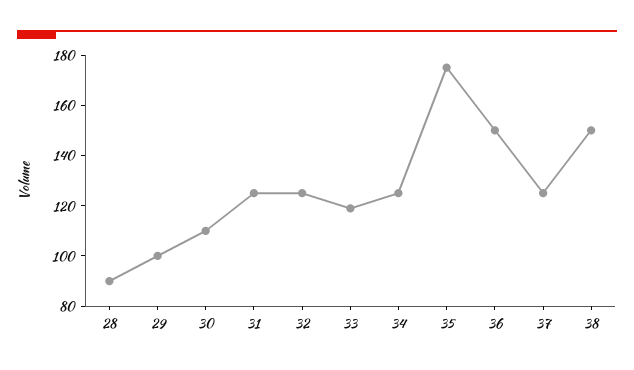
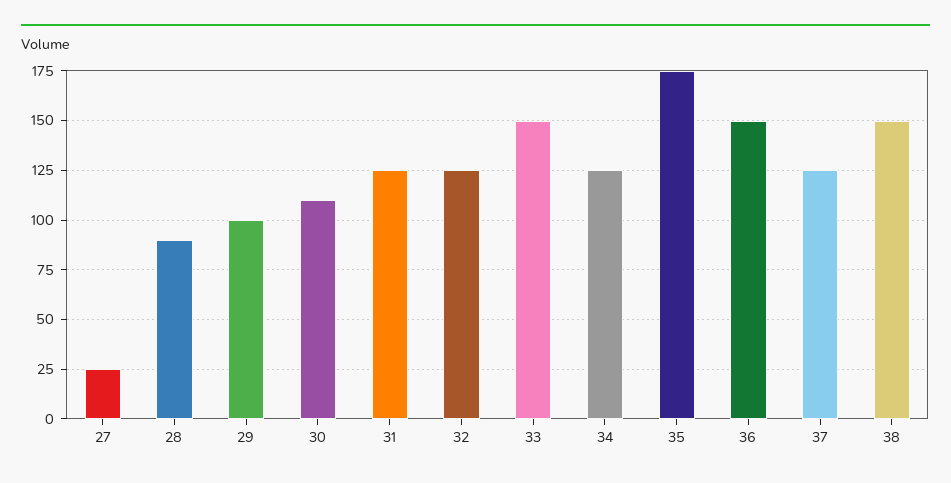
33: 120 -> 150
27: none -> 25

